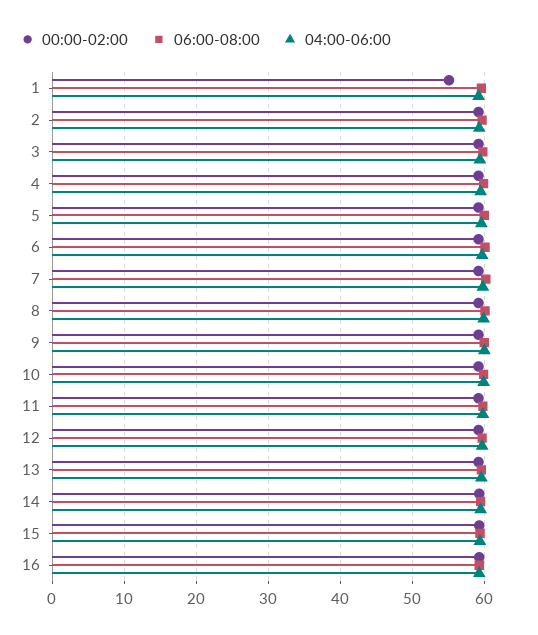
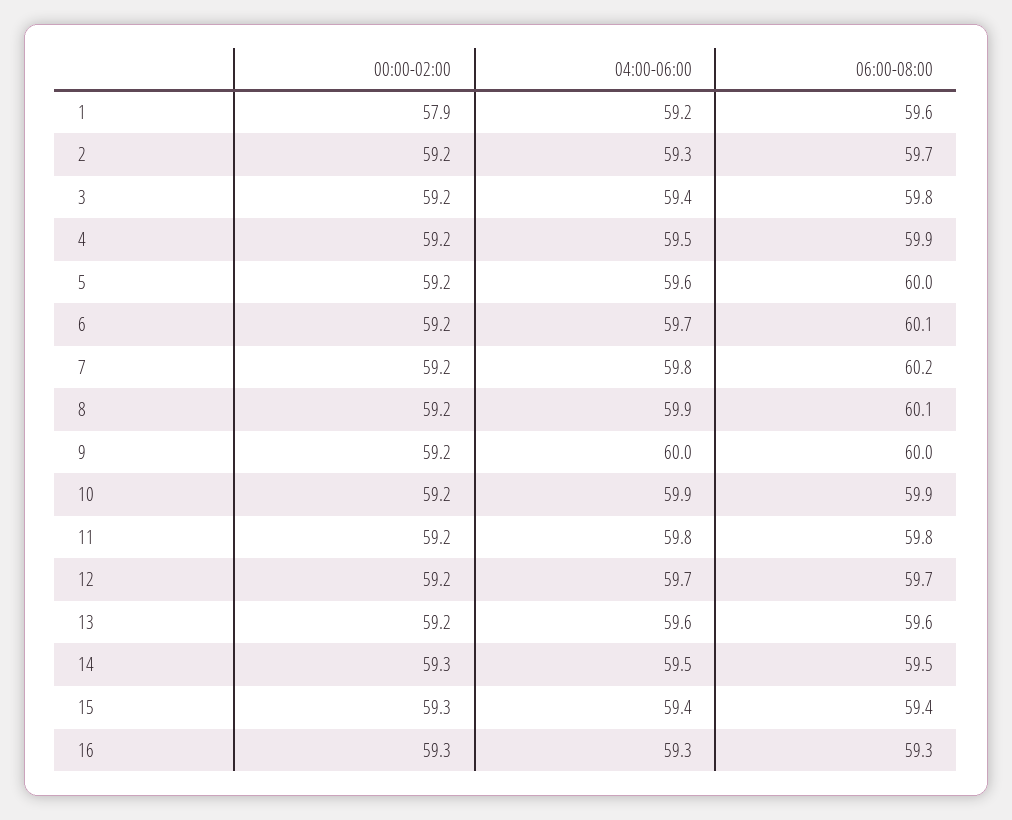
00:00-02:00, 1: 55 -> 57.9

